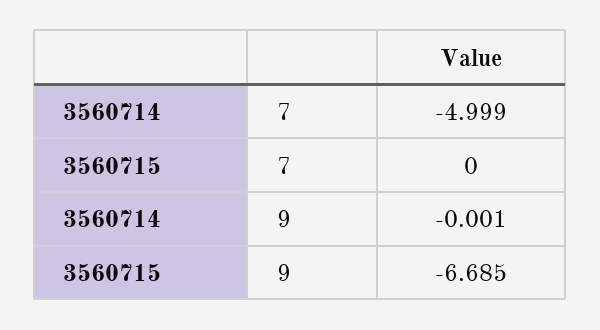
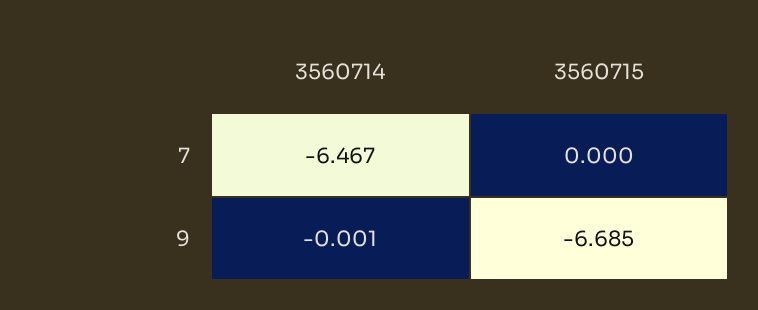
3560714, 7: -4.999 -> -6.467

